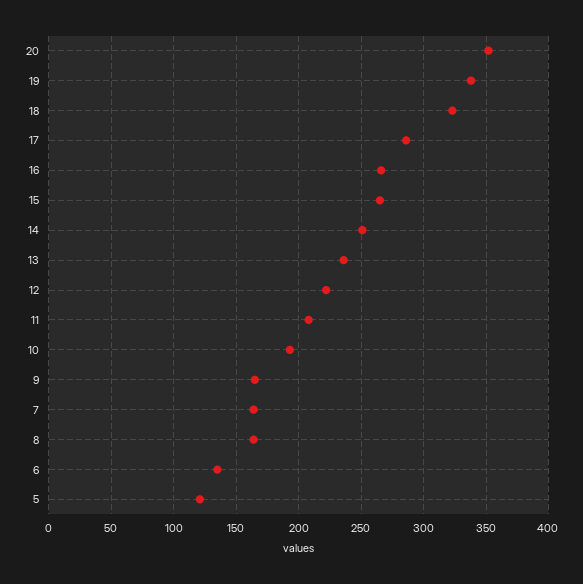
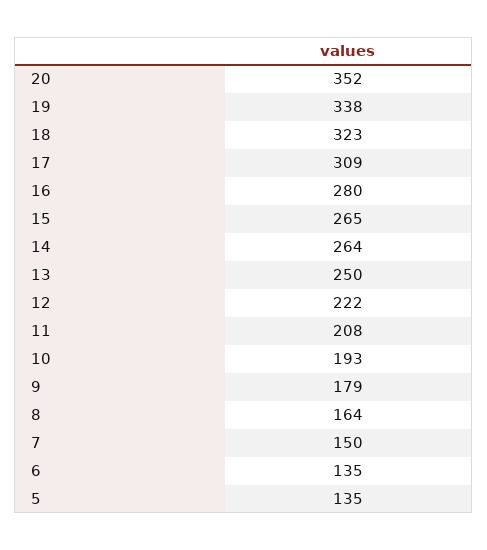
17: 285 -> 309
16: 265 -> 280
14: 250 -> 264
13: 235 -> 250
9: 165 -> 179
7: 165 -> 150
5: 120 -> 135

